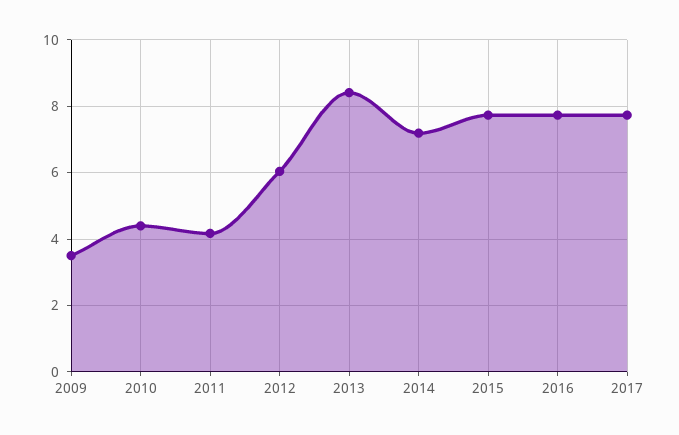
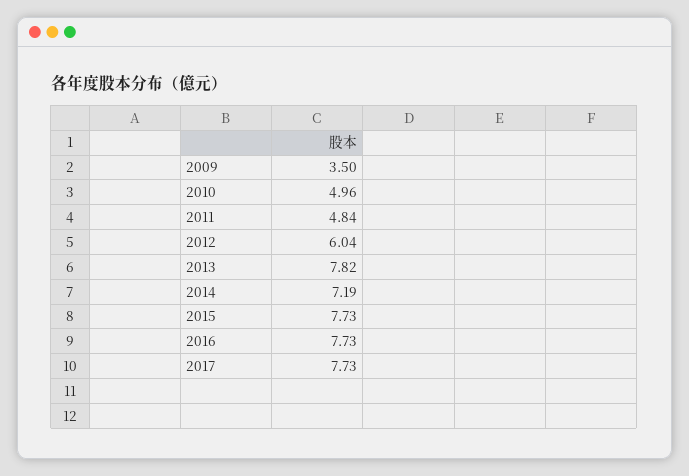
2010: 4.4 -> 4.96
2011: 4.2 -> 4.84
2013: 8.4 -> 7.82

